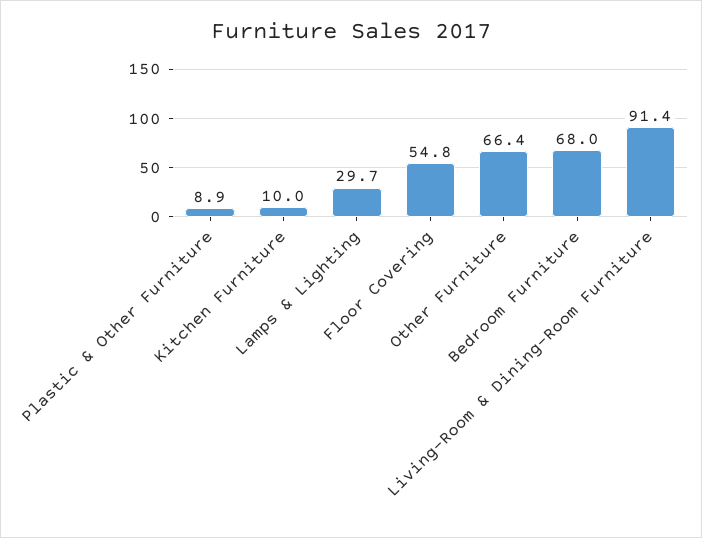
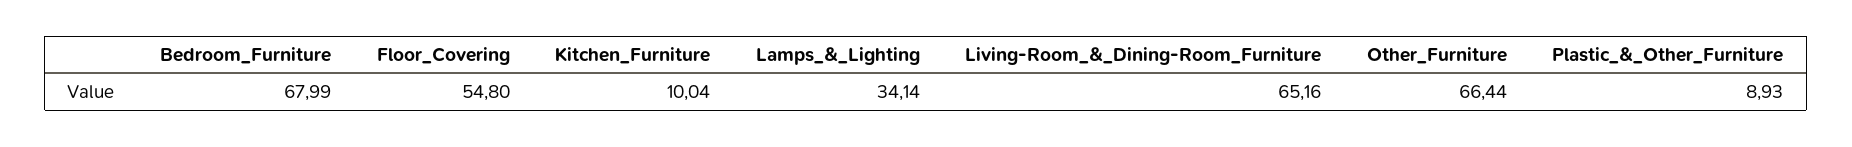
Lamps & Lighting: 29.7 -> 34.14
Living-Room & Dining-Room Furniture: 91.4 -> 65.16

